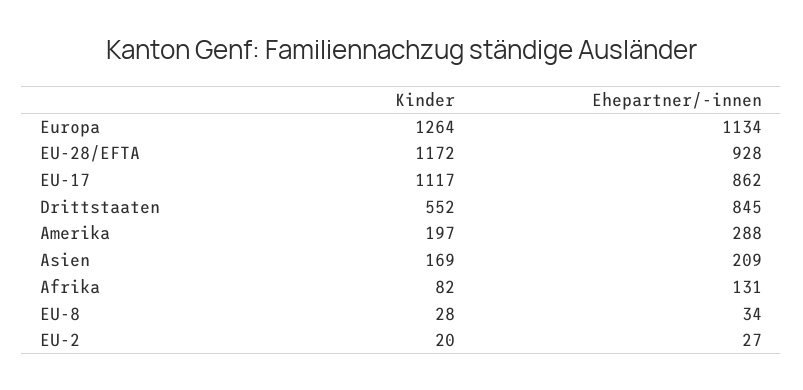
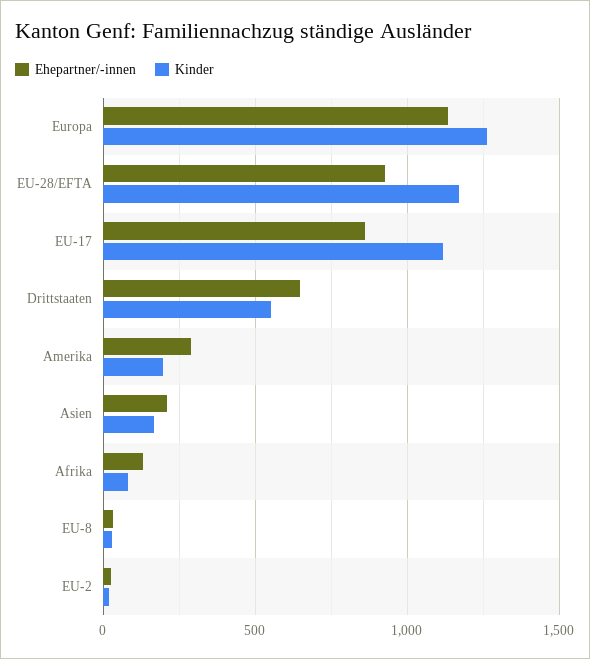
Ehepartner/-innen, Drittstaaten: 845 -> 650

